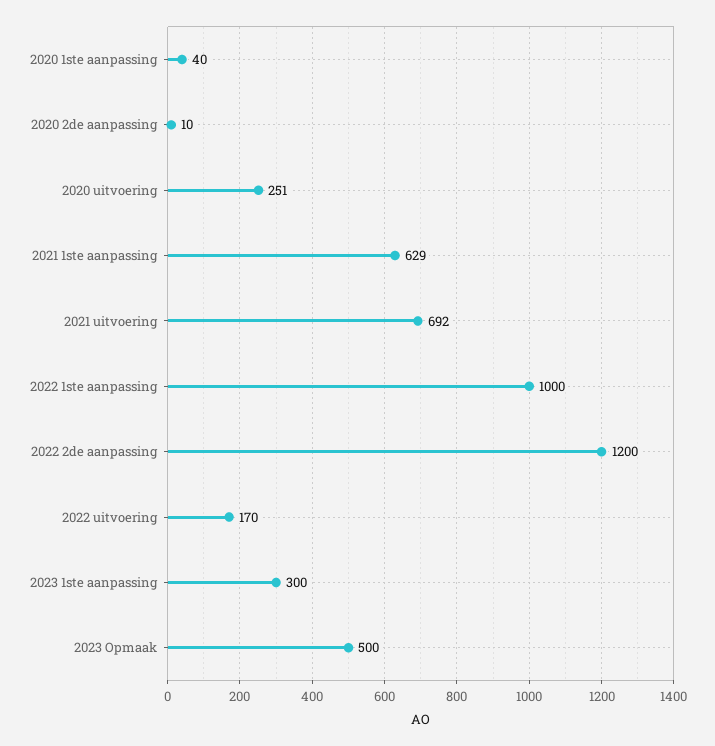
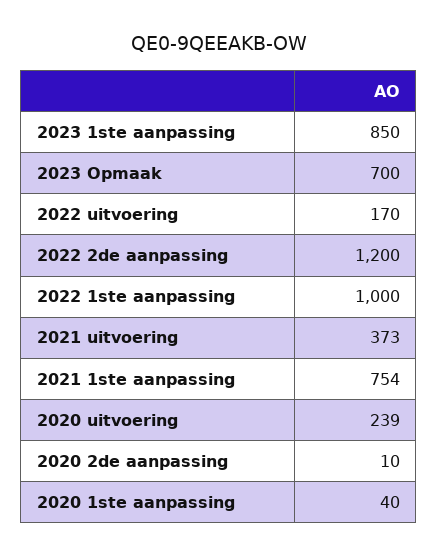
2020 uitvoering: 251 -> 239
2021 1ste aanpassing: 629 -> 754
2021 uitvoering: 692 -> 373
2023 1ste aanpassing: 300 -> 850
2023 Opmaak: 500 -> 700

